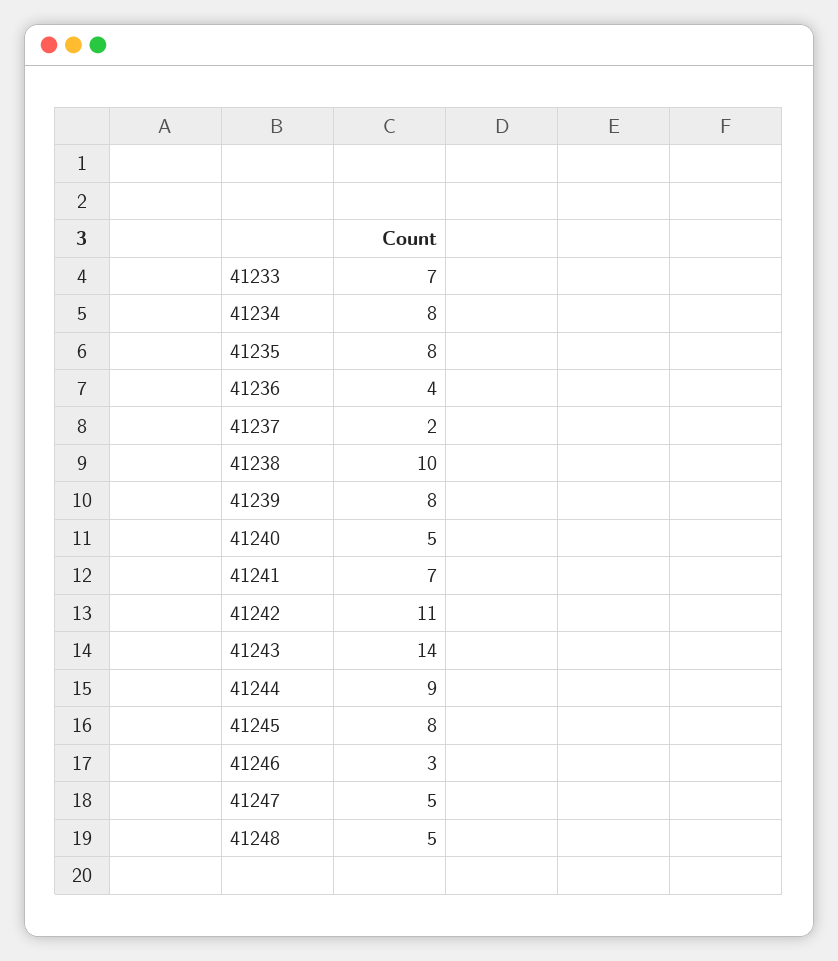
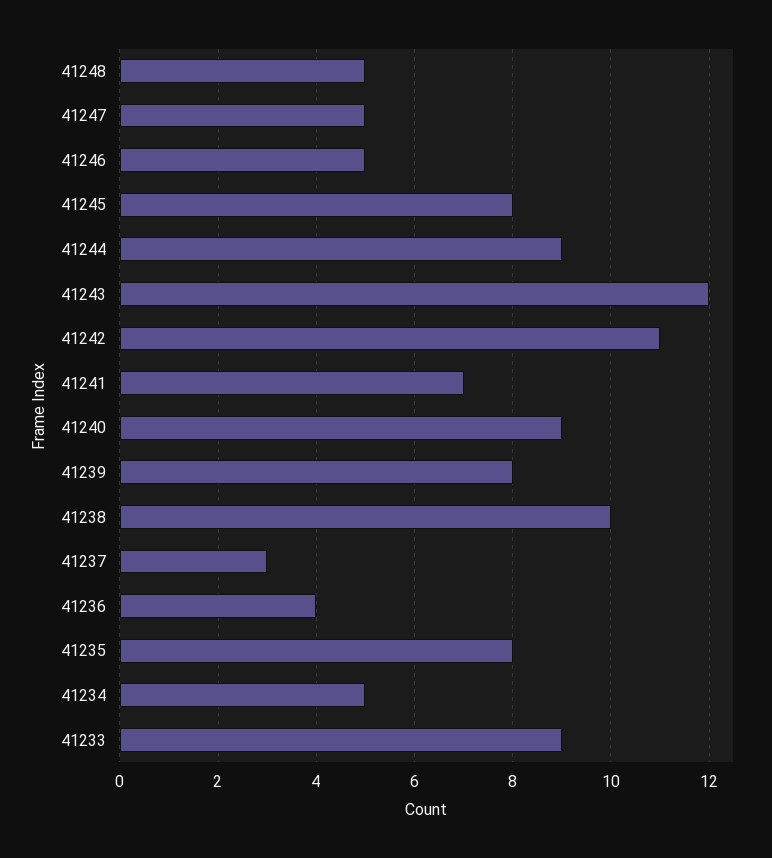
41233: 7 -> 9
41234: 8 -> 5
41237: 2 -> 3
41240: 5 -> 9
41243: 14 -> 12
41246: 3 -> 5

